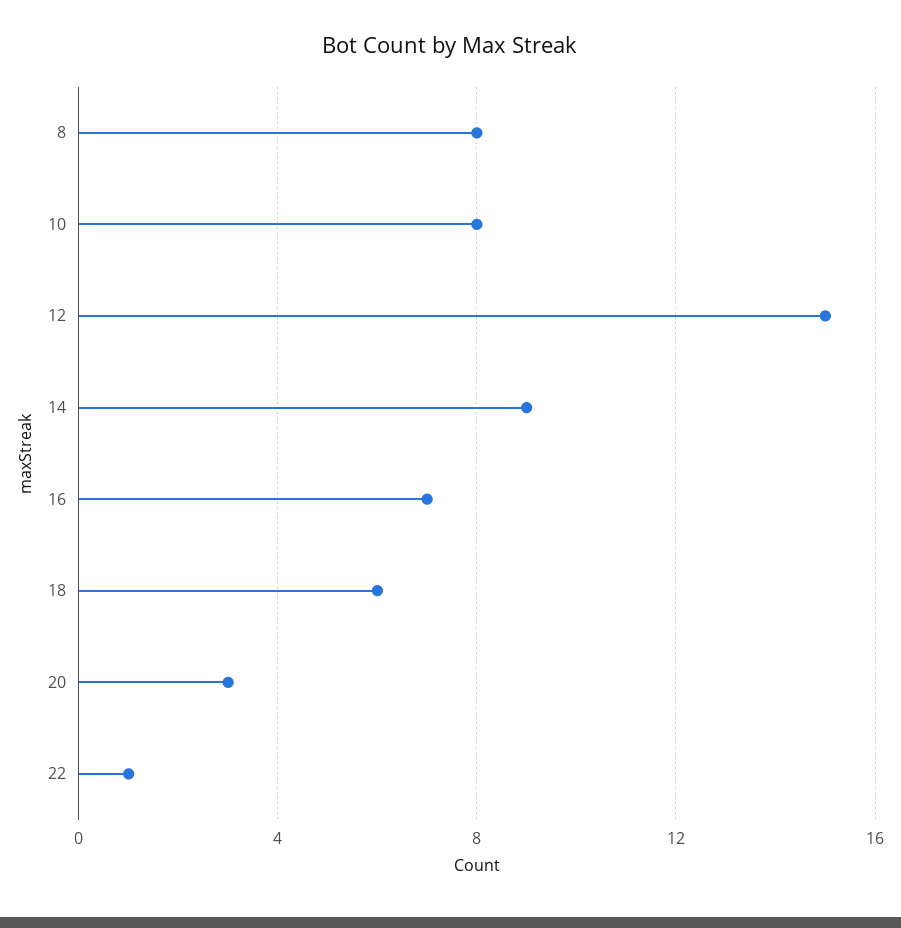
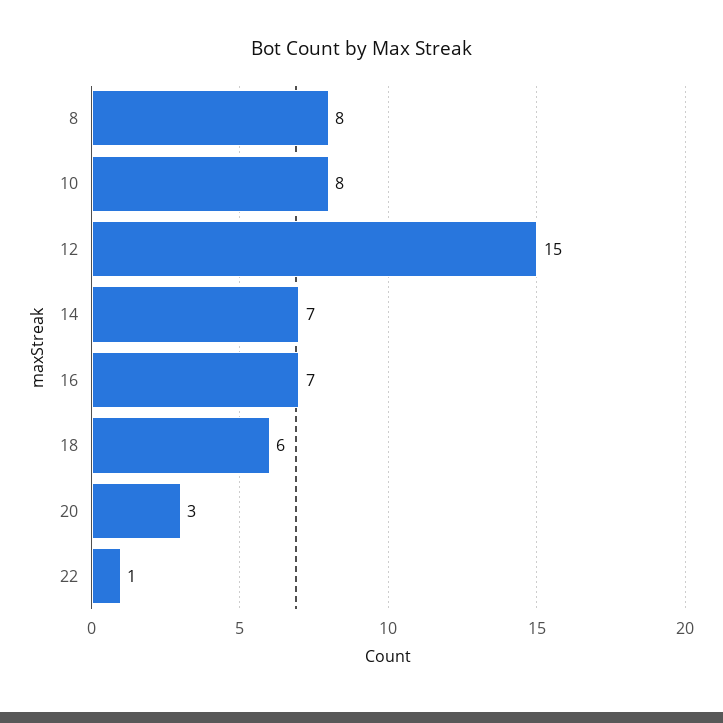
14: 9 -> 7

